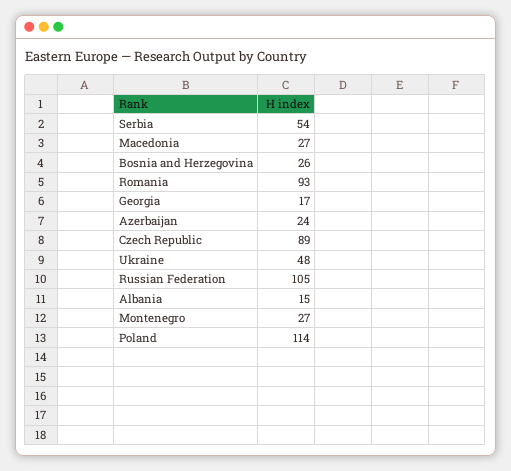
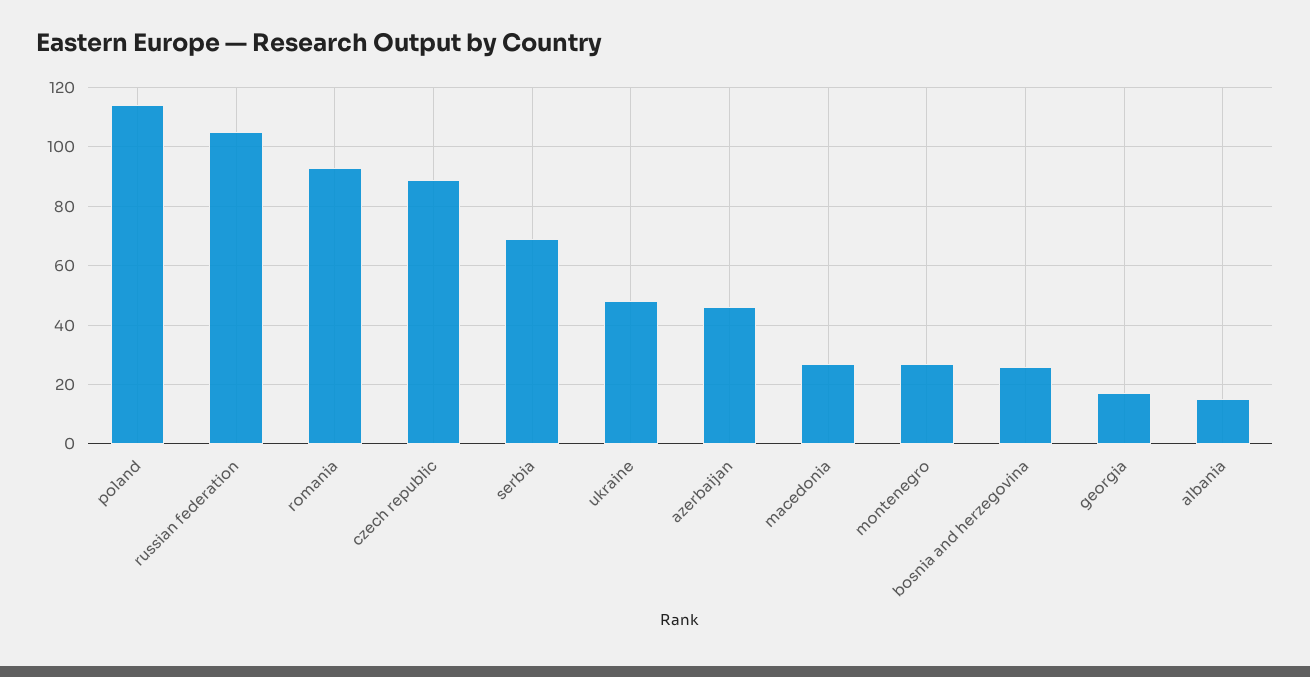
Serbia: 54 -> 70
Azerbaijan: 24 -> 45

